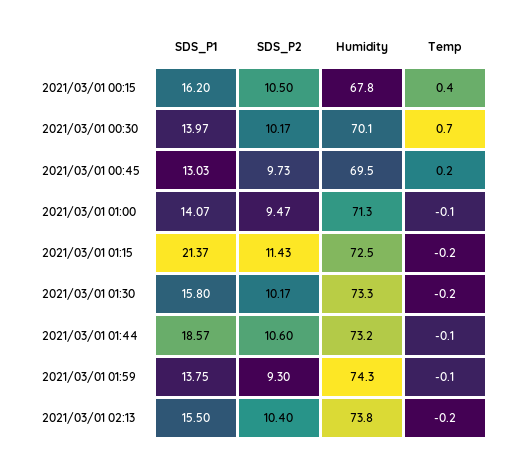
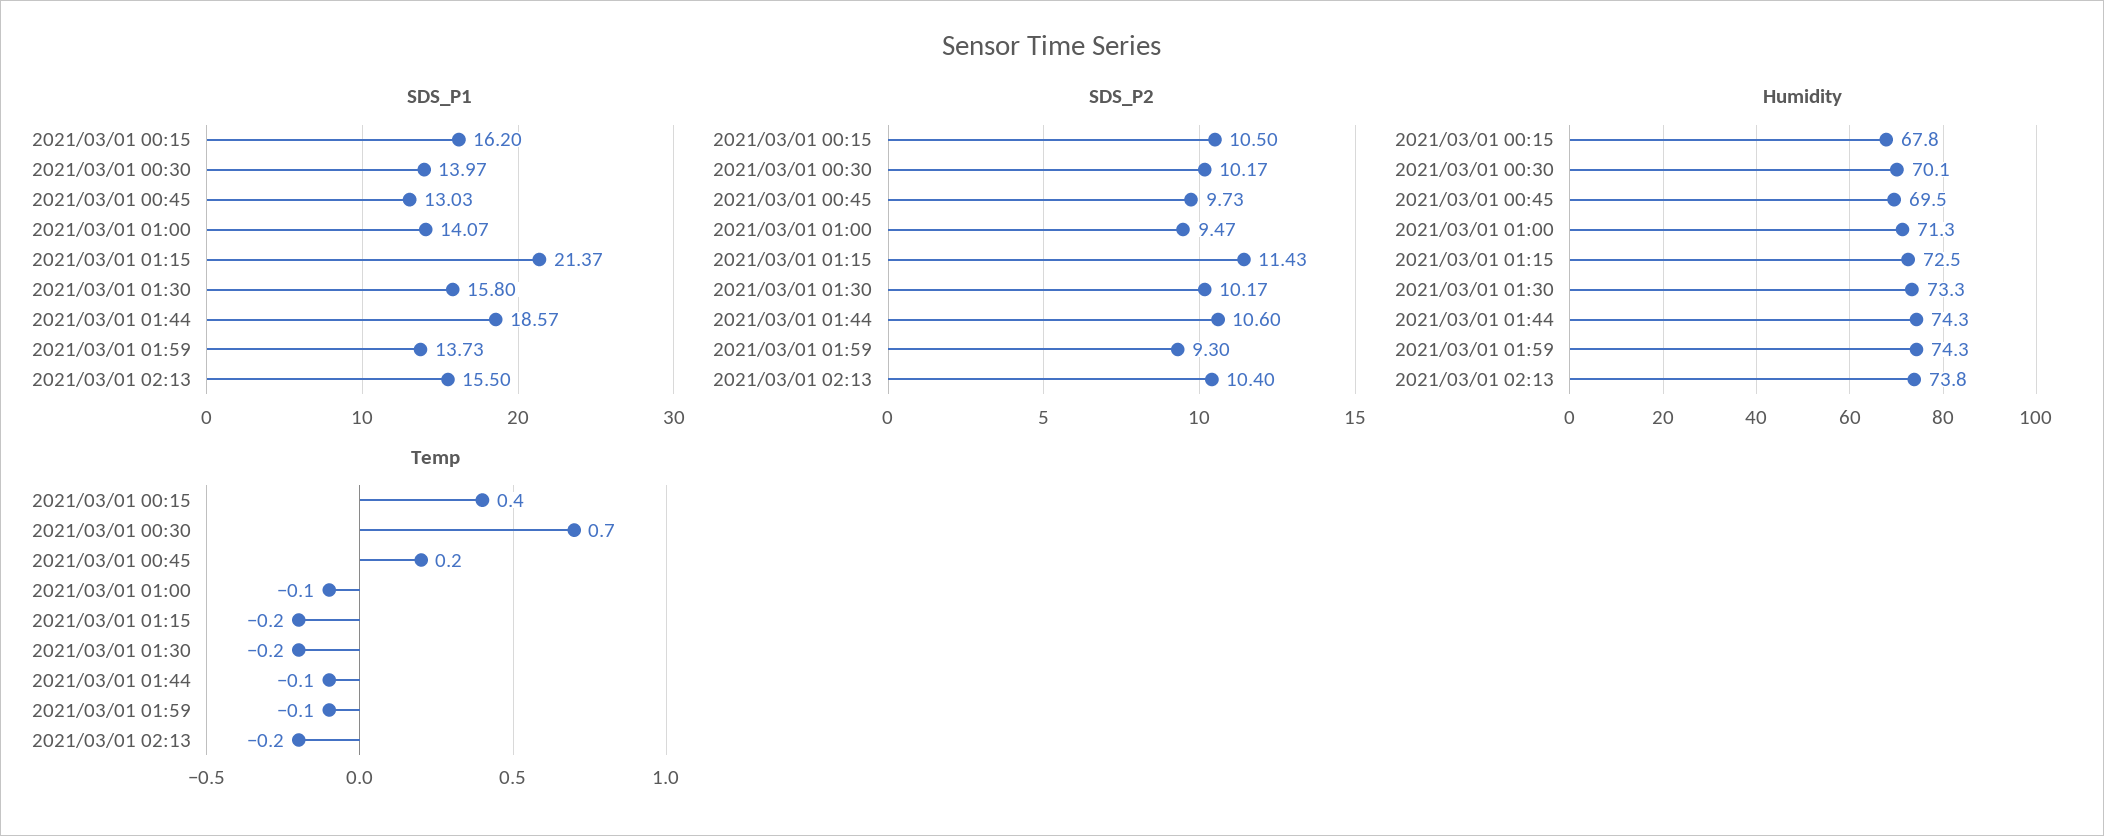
Humidity, 2021/03/01 01:44: 73.2 -> 74.3
SDS_P1, 2021/03/01 01:59: 13.75 -> 13.73

